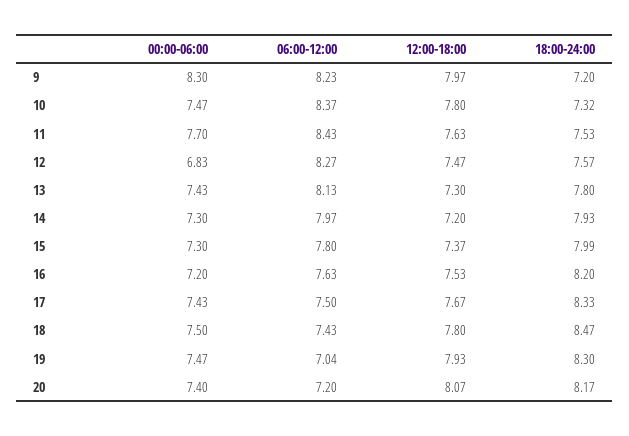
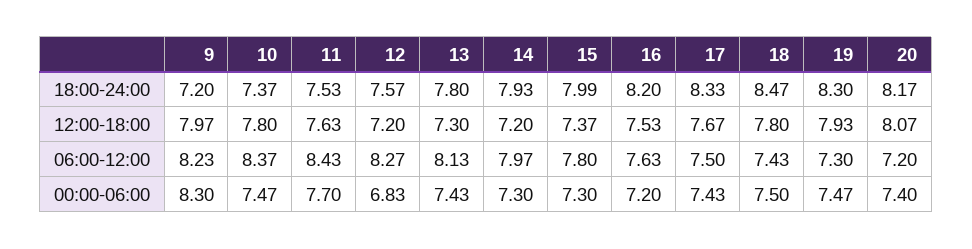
18:00-24:00, 10: 7.32 -> 7.37
12:00-18:00, 12: 7.47 -> 7.2
06:00-12:00, 19: 7.04 -> 7.3

